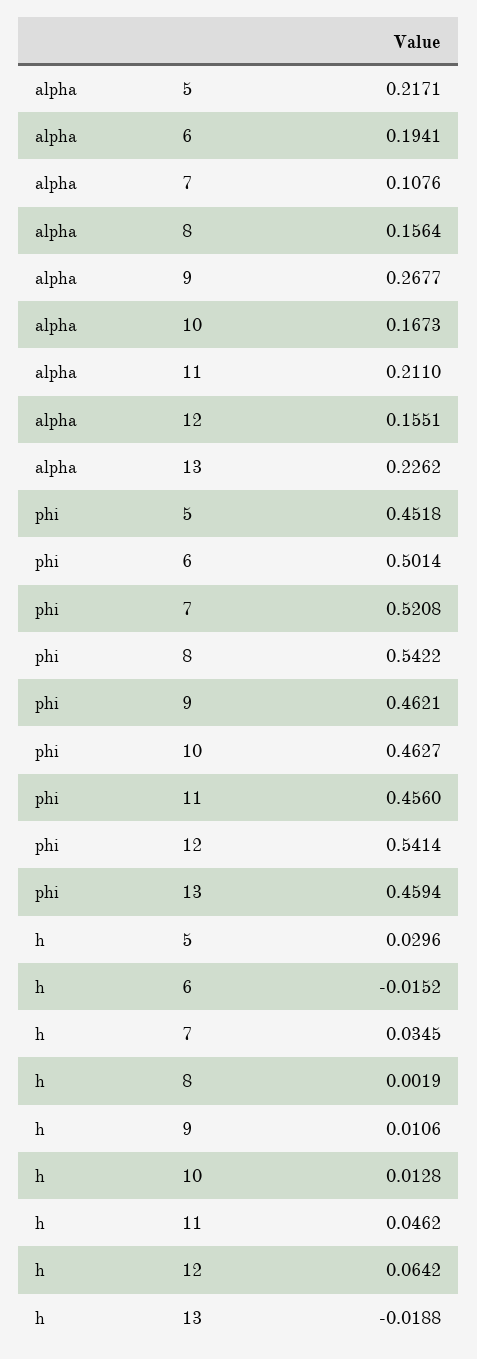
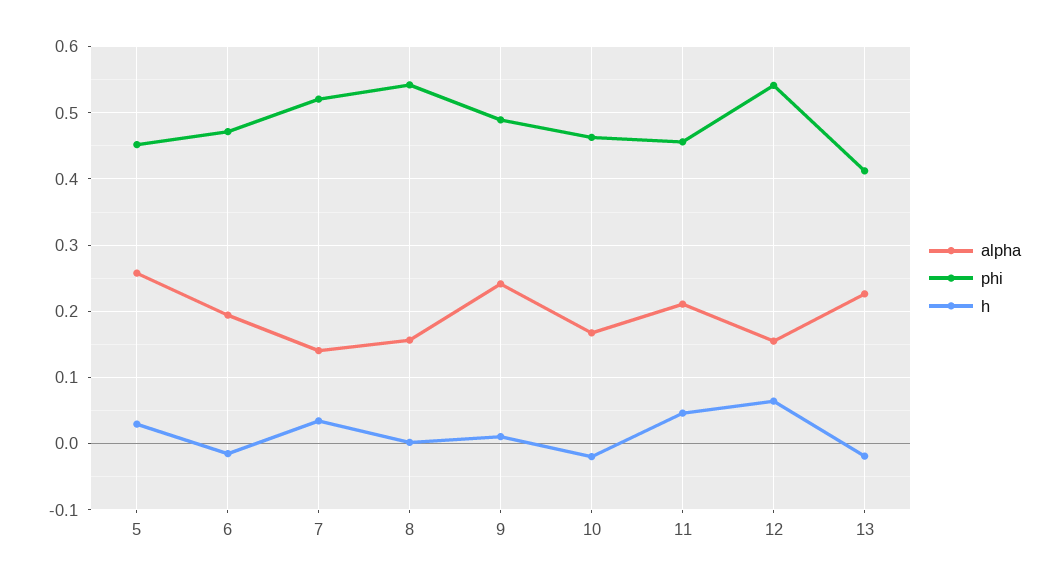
alpha, 5: 0.2171 -> 0.26
alpha, 7: 0.1076 -> 0.14
alpha, 9: 0.2677 -> 0.24
phi, 6: 0.5014 -> 0.47
phi, 9: 0.4621 -> 0.49
phi, 13: 0.4594 -> 0.41
h, 10: 0.0128 -> -0.02

